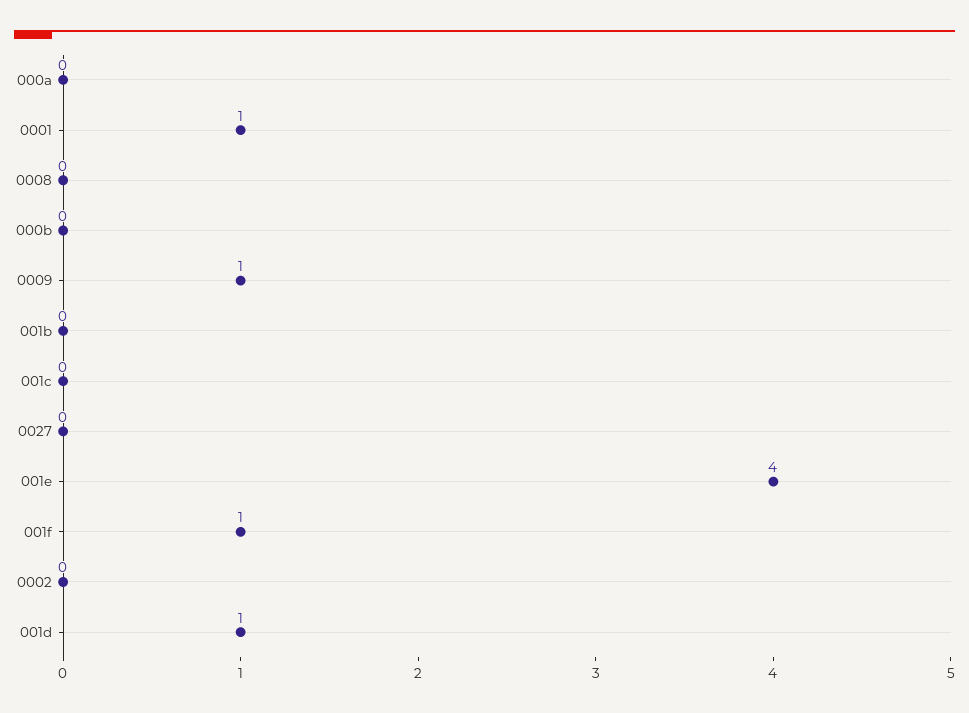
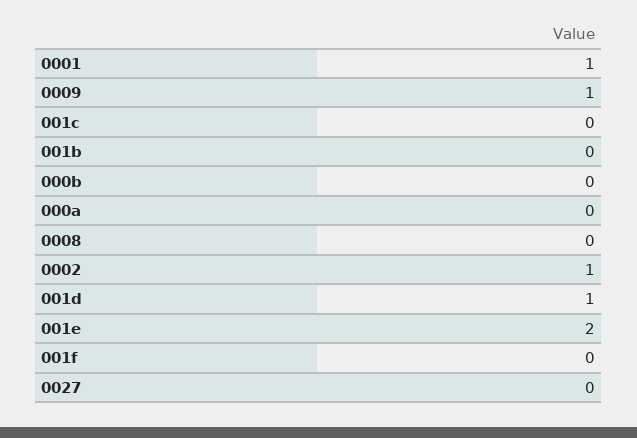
001e: 4 -> 2
001f: 1 -> 0
0002: 0 -> 1

